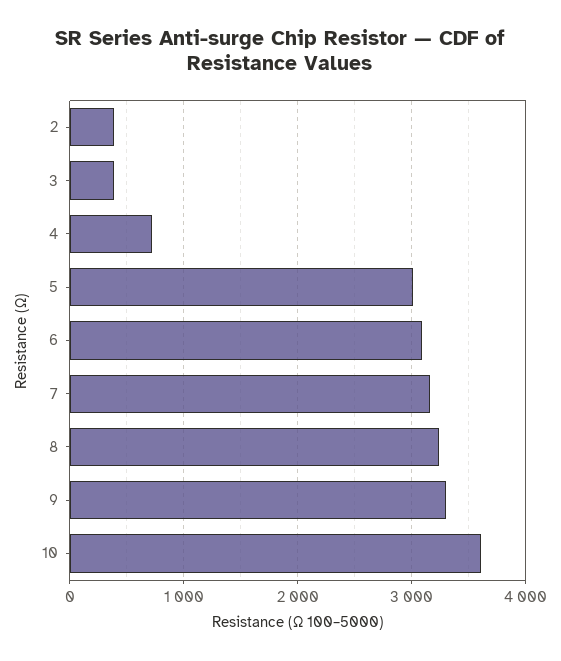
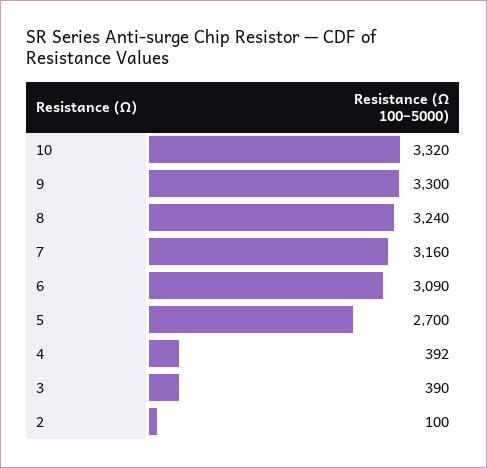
2: 400 -> 100
4: 700 -> 392
5: 3000 -> 2700
10: 3600 -> 3320

